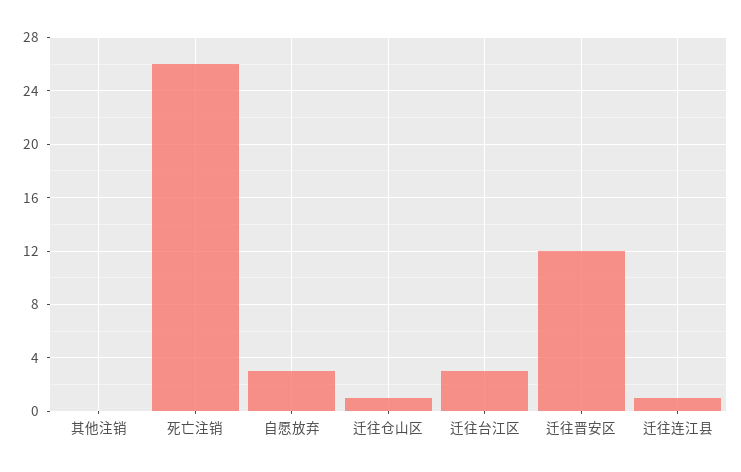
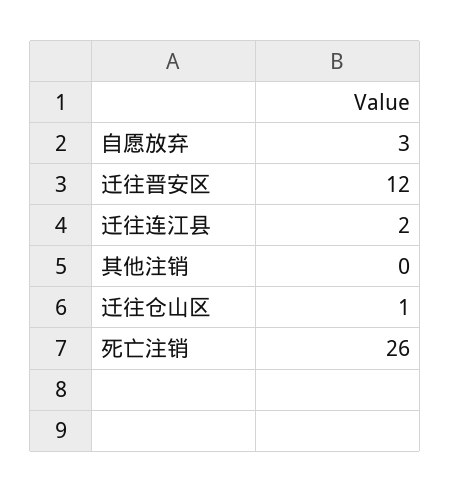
迁往台江区: 3 -> none
迁往连江县: 1 -> 2

